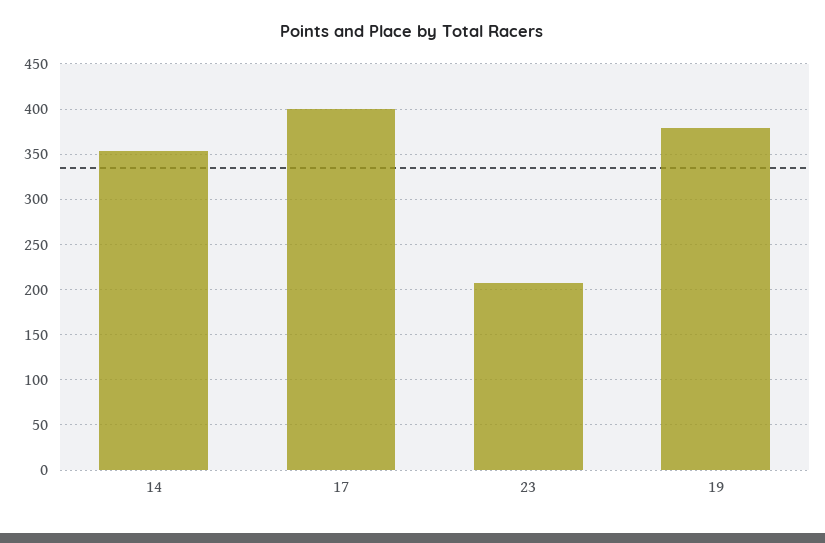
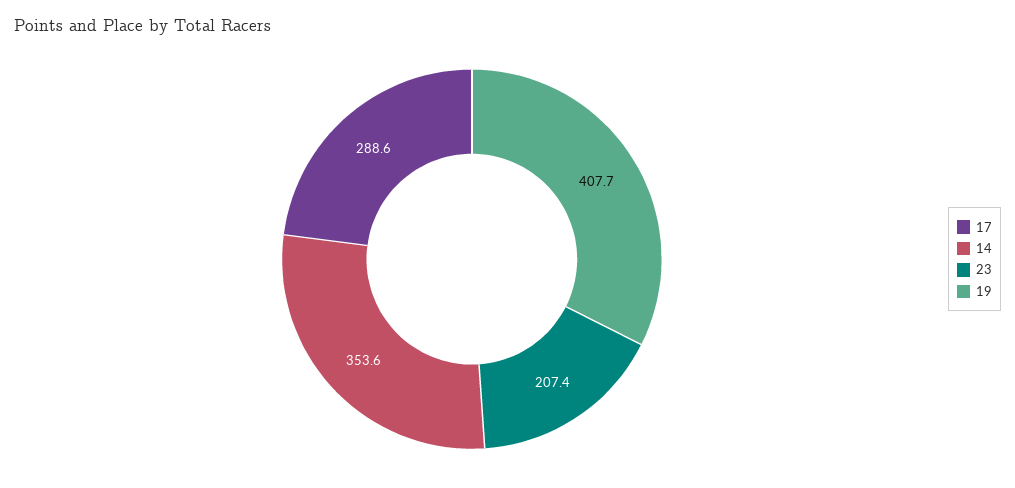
17: 400 -> 288.6
19: 380 -> 407.7

